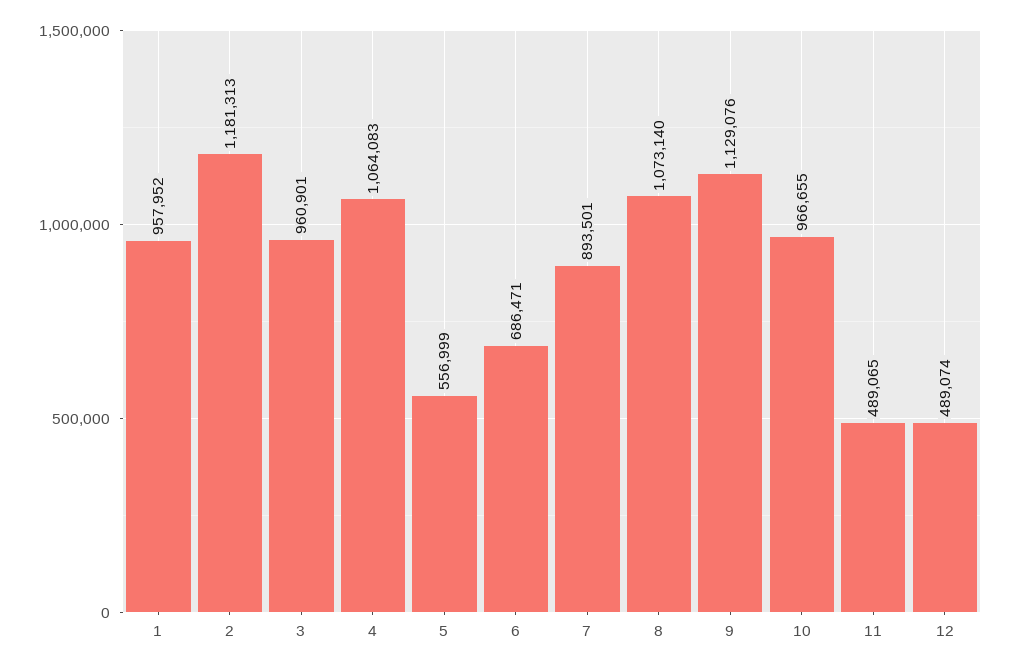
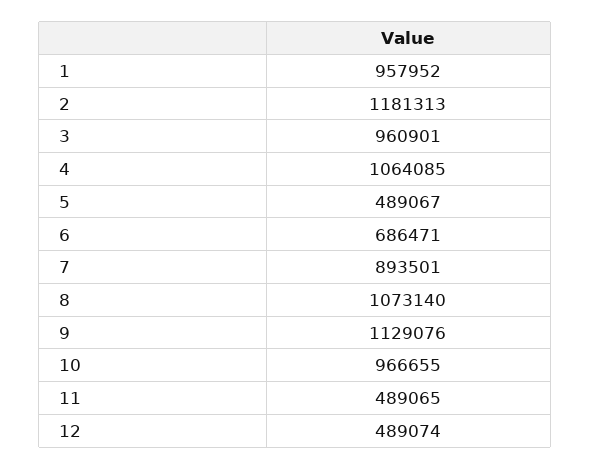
4: 1064083 -> 1064085
5: 556999 -> 489067

